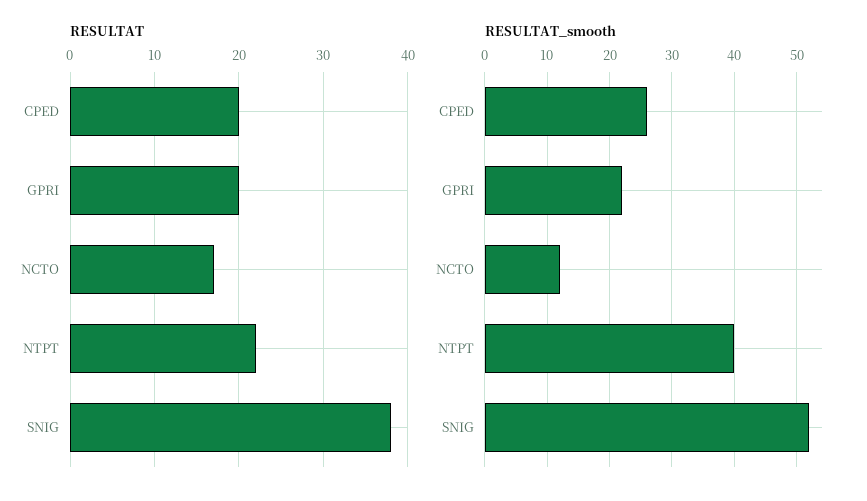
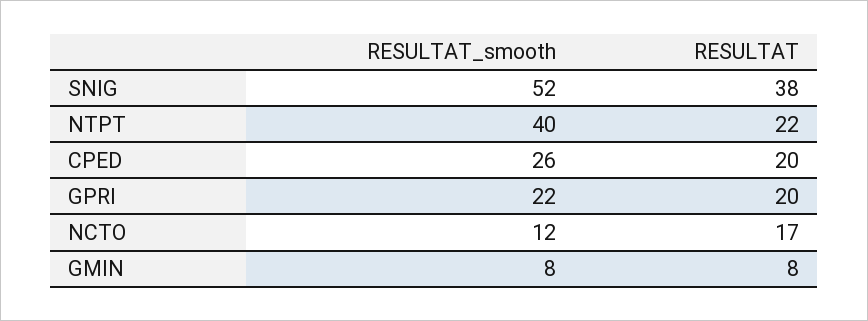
RESULTAT_smooth, GMIN: none -> 8
RESULTAT, GMIN: none -> 8

